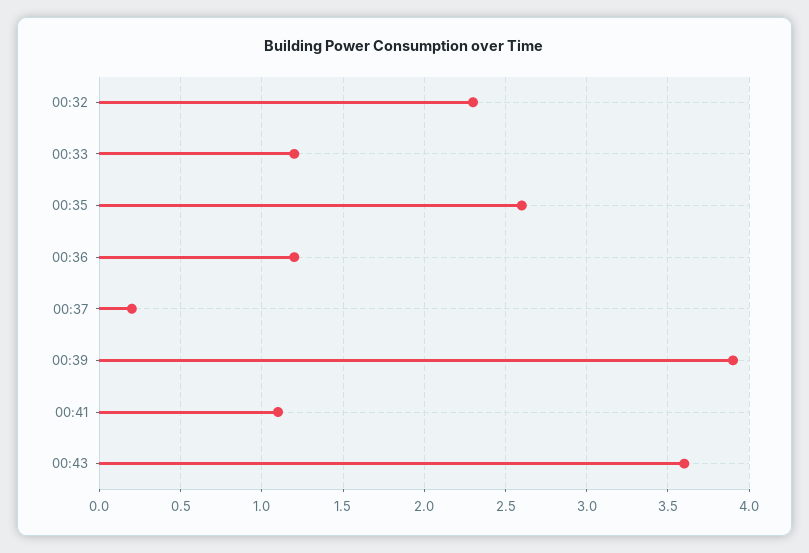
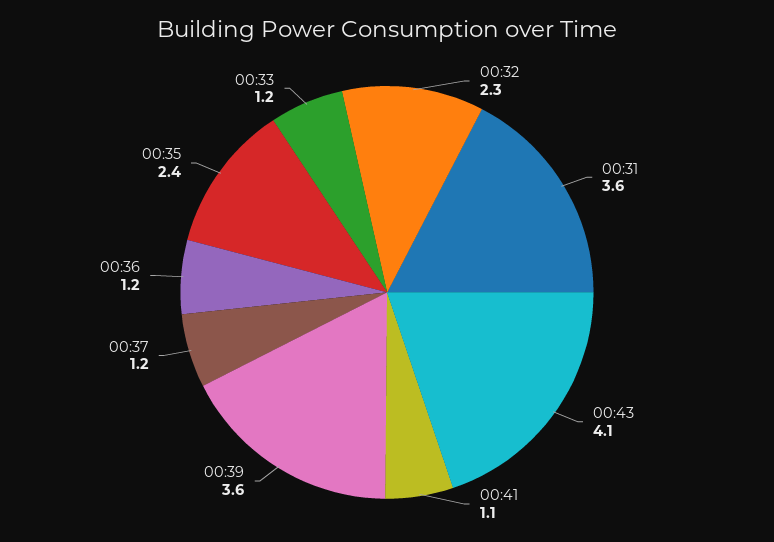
00:35: 2.6 -> 2.4
00:37: 0.2 -> 1.2
00:39: 3.9 -> 3.6
00:43: 3.6 -> 4.1
00:31: none -> 3.6

